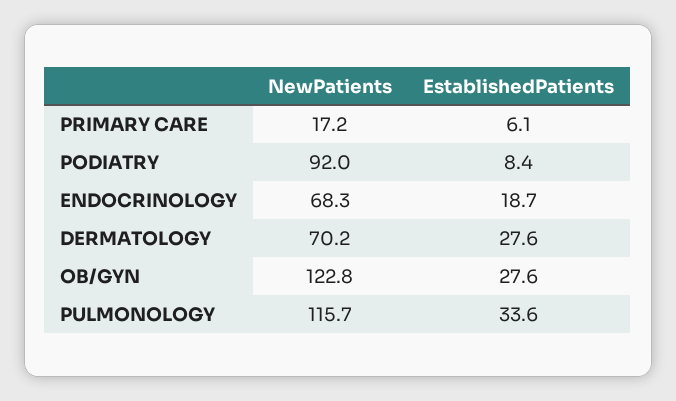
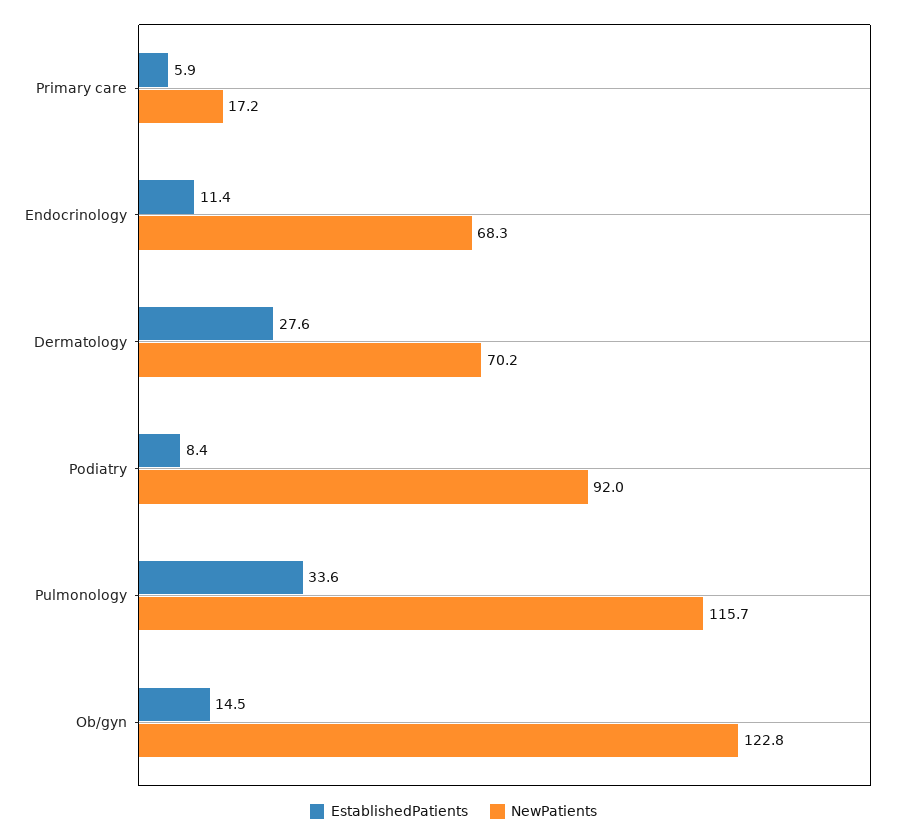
EstablishedPatients, PRIMARY CARE: 6.1 -> 5.9
EstablishedPatients, ENDOCRINOLOGY: 18.7 -> 11.4
EstablishedPatients, OB/GYN: 27.6 -> 14.5

